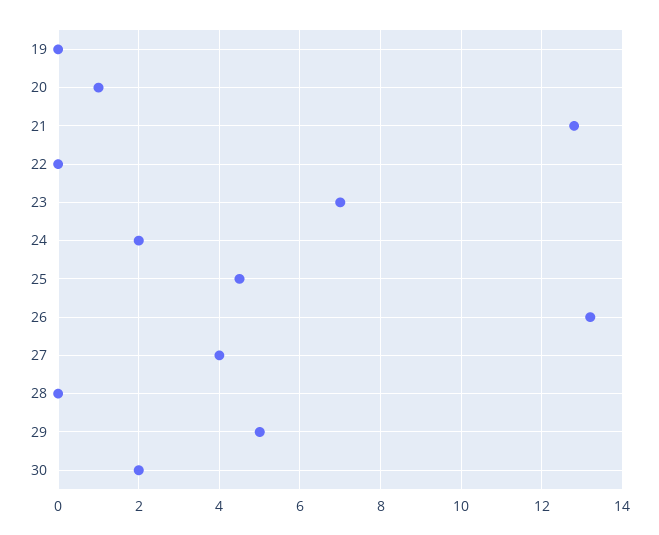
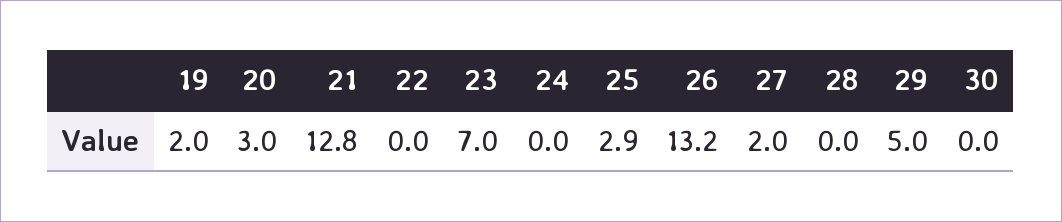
19: 0 -> 2
20: 1 -> 3
24: 2 -> 0
25: 4.5 -> 2.9
27: 4 -> 2
30: 2 -> 0

